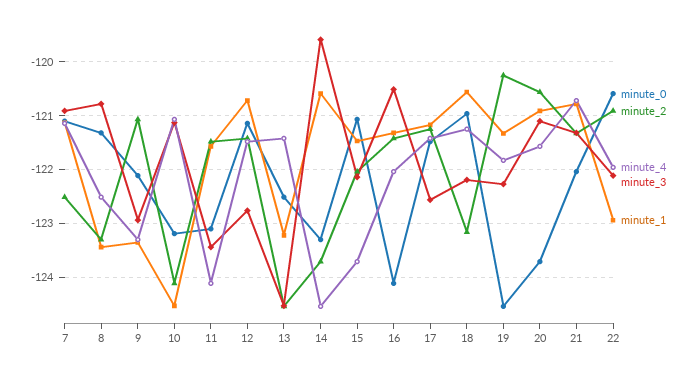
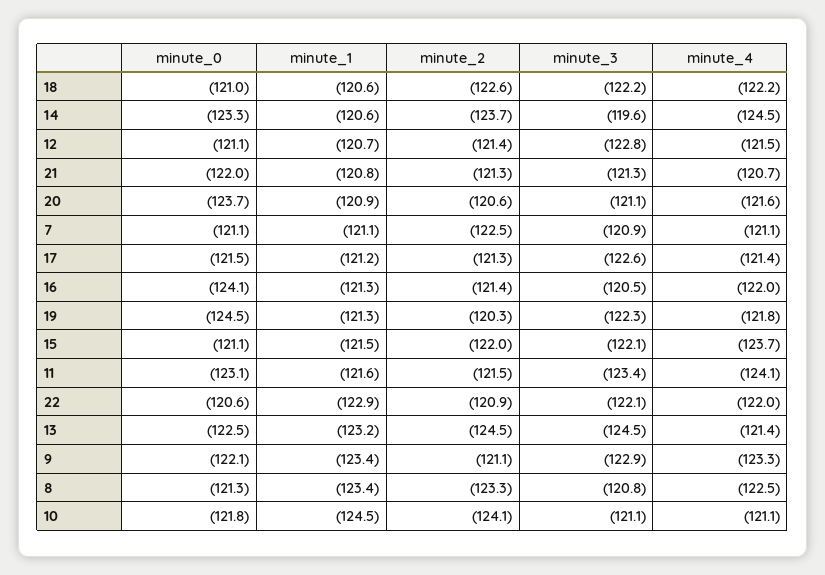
minute_0, 10: -123.2 -> -121.8
minute_2, 18: -123.2 -> -122.6
minute_4, 18: -121.2 -> -122.2

